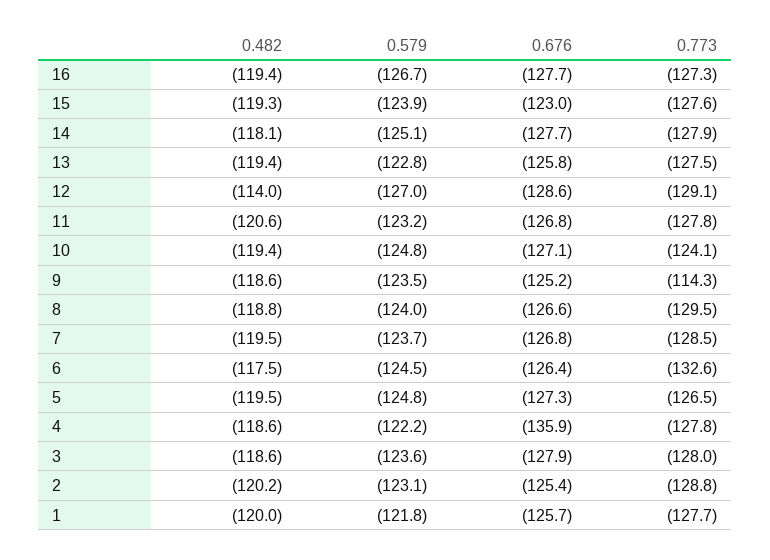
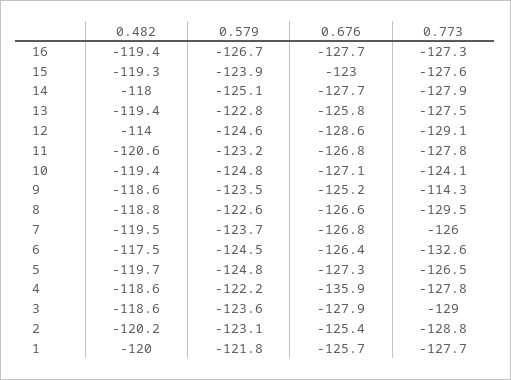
0.482, 14: -118.1 -> -118
0.579, 12: -127 -> -124.6
0.579, 8: -124 -> -122.6
0.773, 7: -128.5 -> -126
0.482, 5: -119.5 -> -119.7
0.773, 3: -128 -> -129

